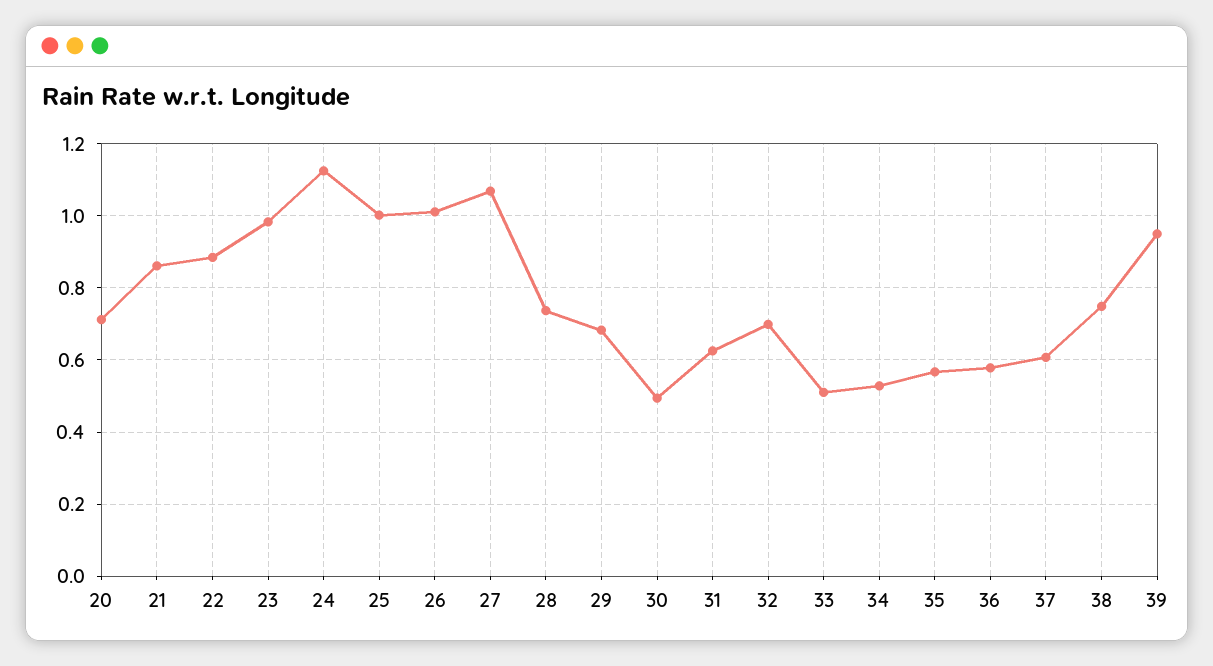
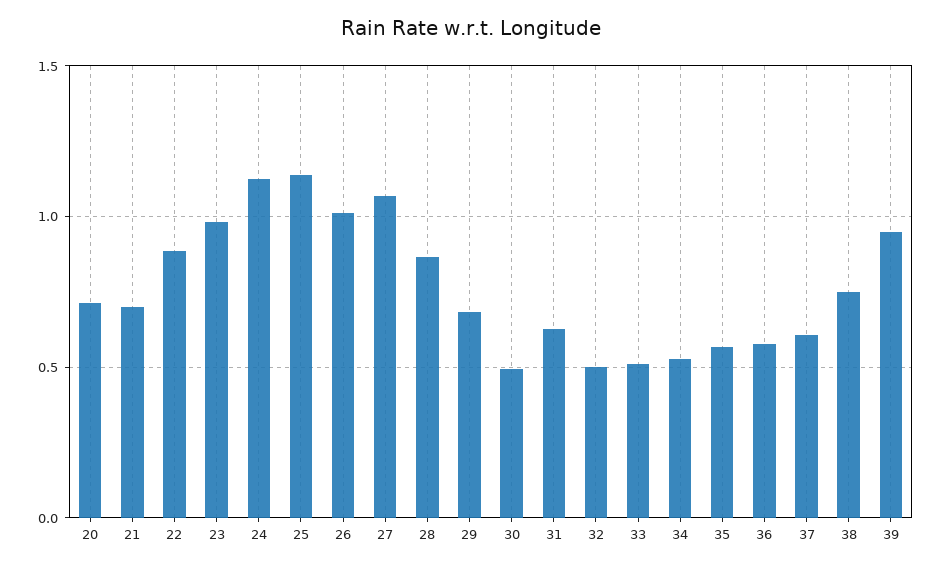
21: 0.86 -> 0.7
25: 1 -> 1.15
28: 0.74 -> 0.85
32: 0.7 -> 0.5

